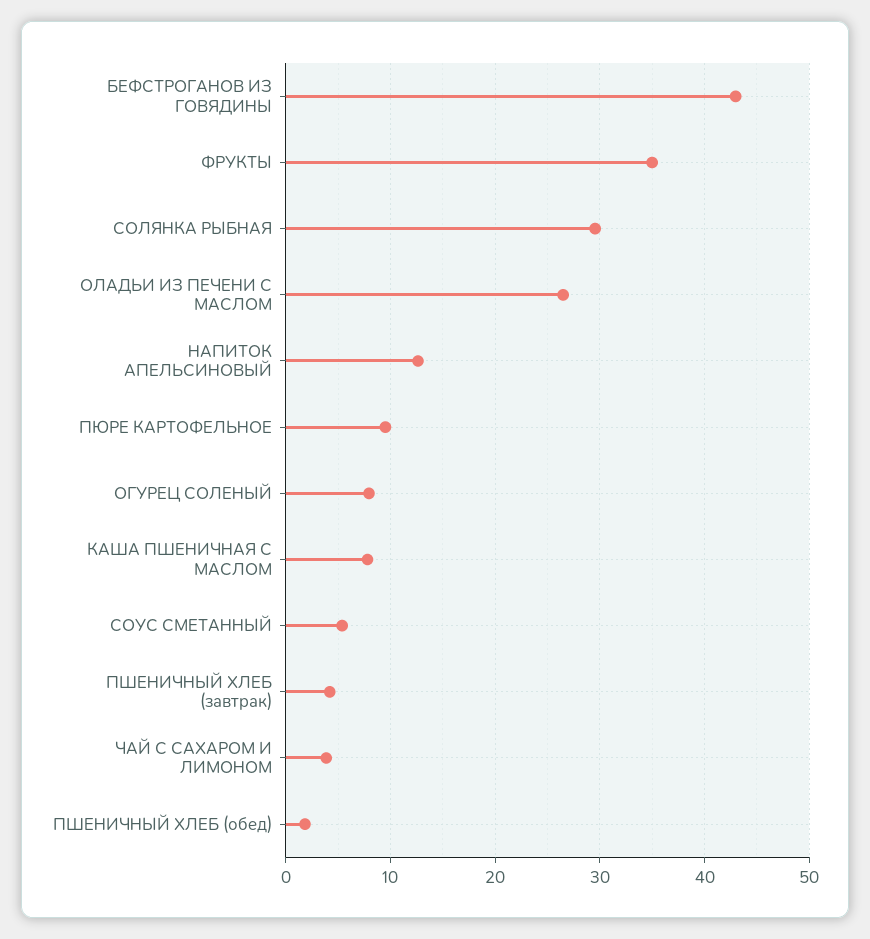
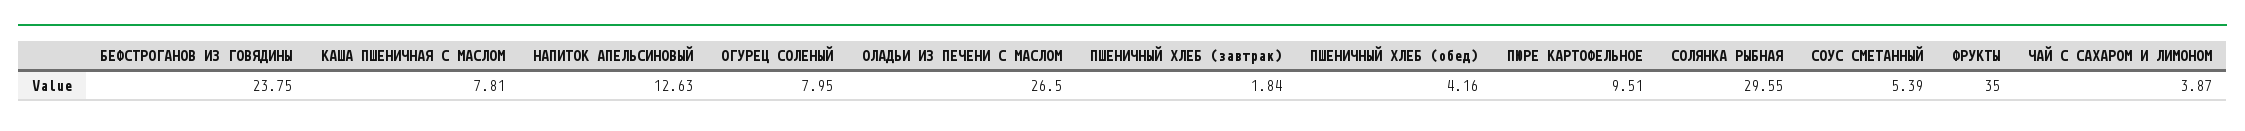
БЕФСТРОГАНОВ ИЗ ГОВЯДИНЫ: 43 -> 23.75
ПШЕНИЧНЫЙ ХЛЕБ (завтрак): 4 -> 1.84
ПШЕНИЧНЫЙ ХЛЕБ (обед): 2 -> 4.16

